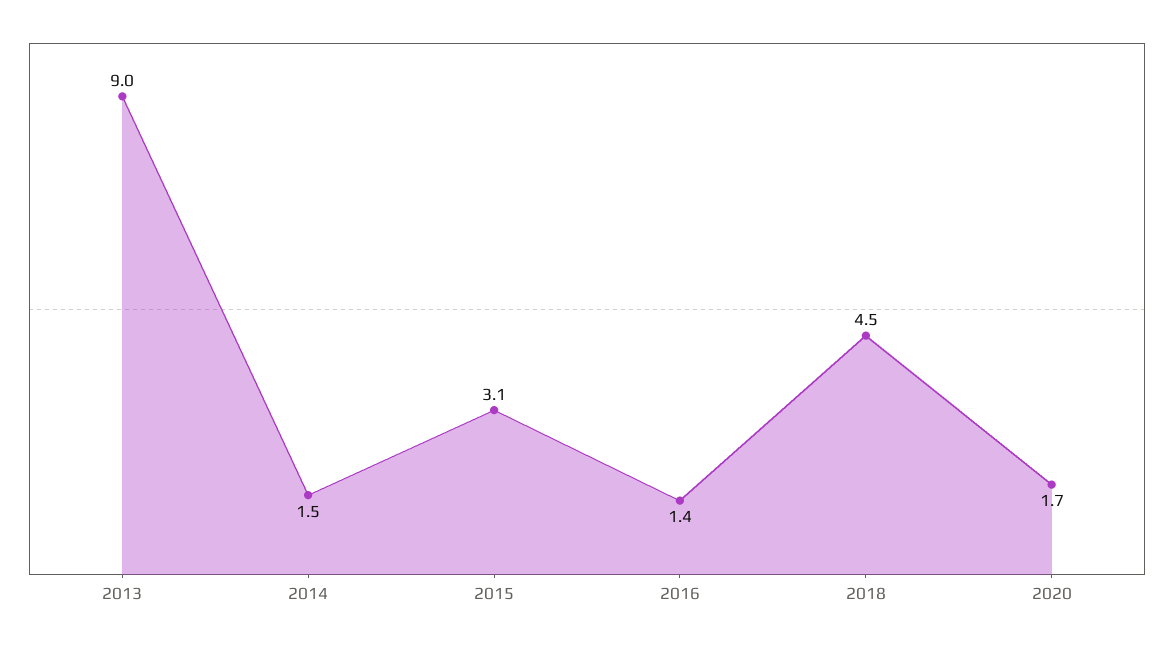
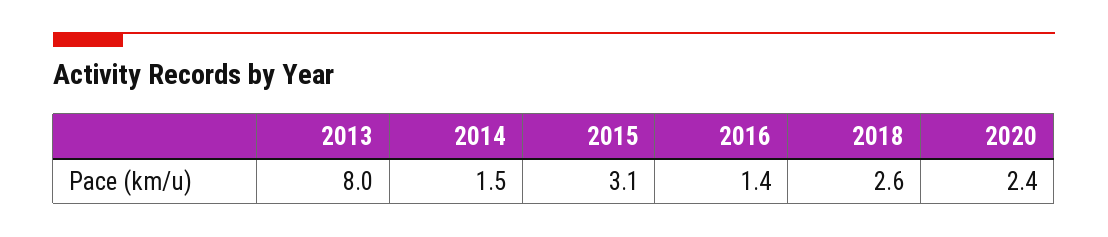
2013: 9 -> 8
2018: 4.5 -> 2.6
2020: 1.7 -> 2.4

